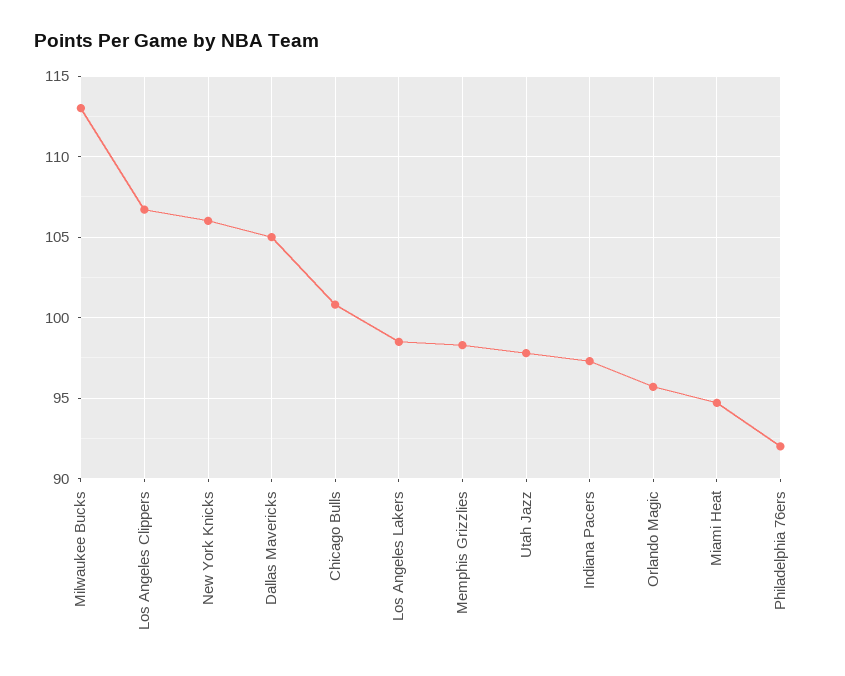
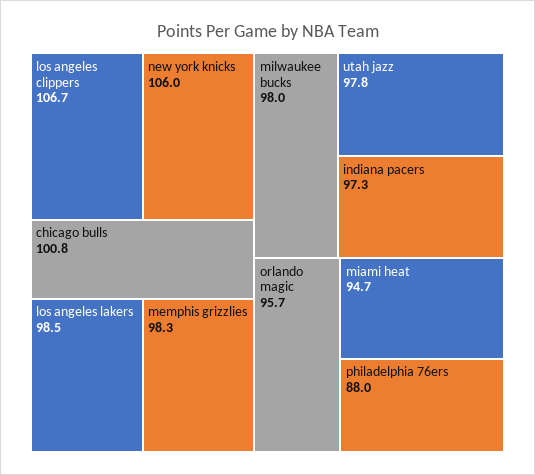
Milwaukee Bucks: 113 -> 98
Dallas Mavericks: 105 -> none
Philadelphia 76ers: 92 -> 88

